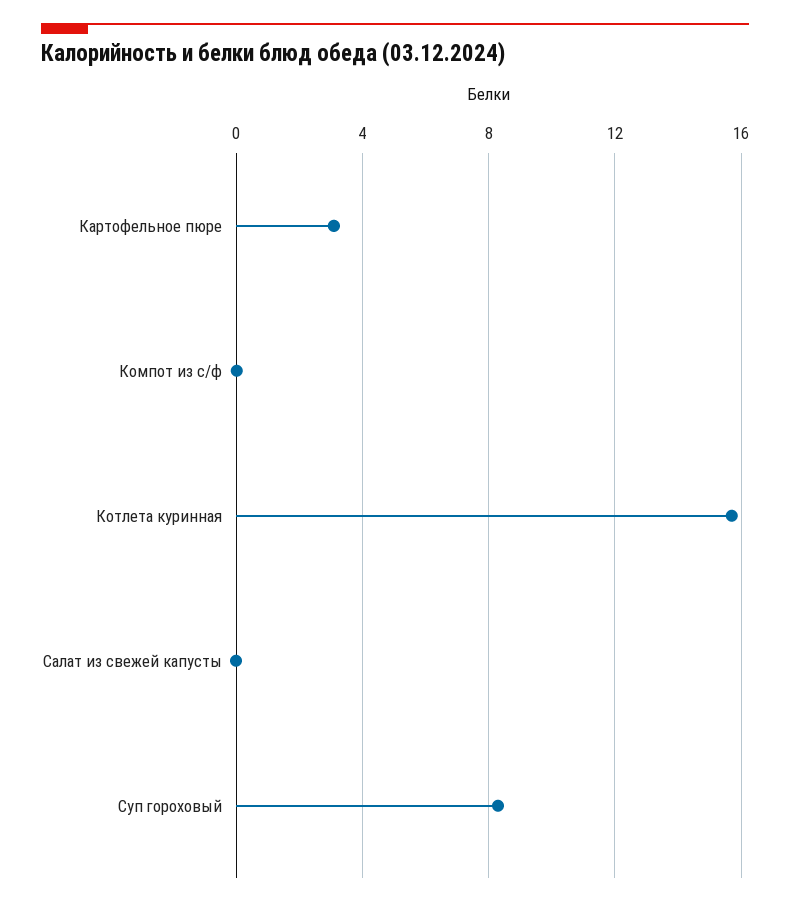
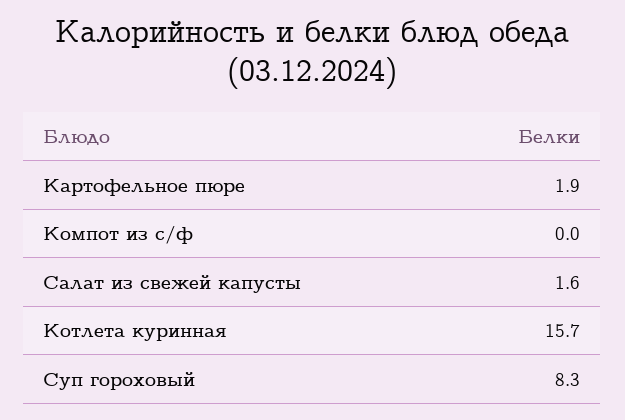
Картофельное пюре: 3 -> 1.9
Салат из свежей капусты: 0 -> 1.6

